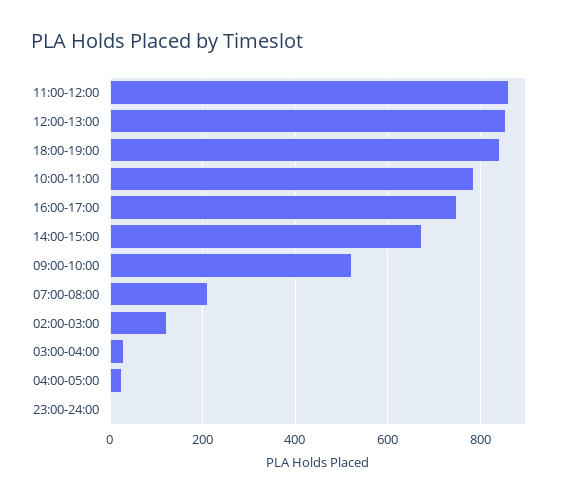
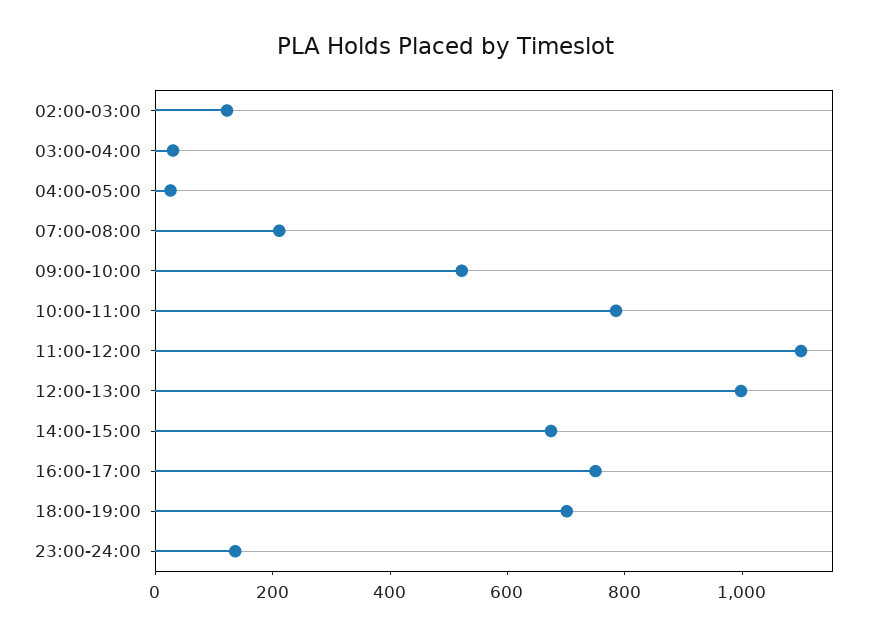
11:00-12:00: 860 -> 1100
12:00-13:00: 860 -> 1000
18:00-19:00: 840 -> 700
23:00-24:00: 0 -> 150

